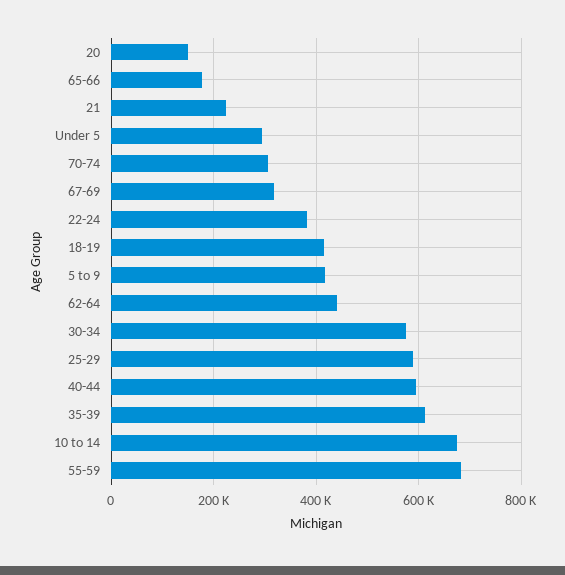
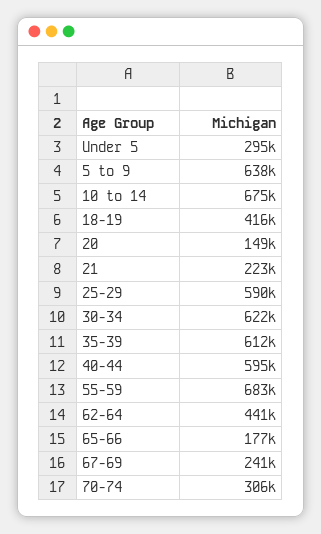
67-69: 320000 -> 241000
22-24: 380000 -> none
5 to 9: 420000 -> 638000
30-34: 580000 -> 622000

